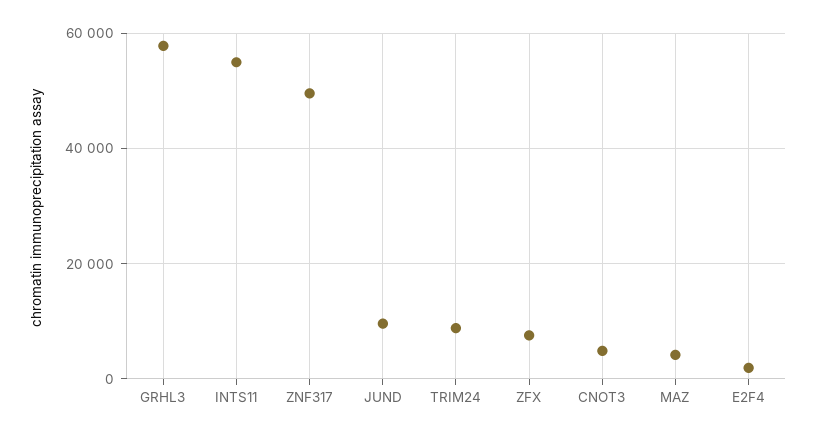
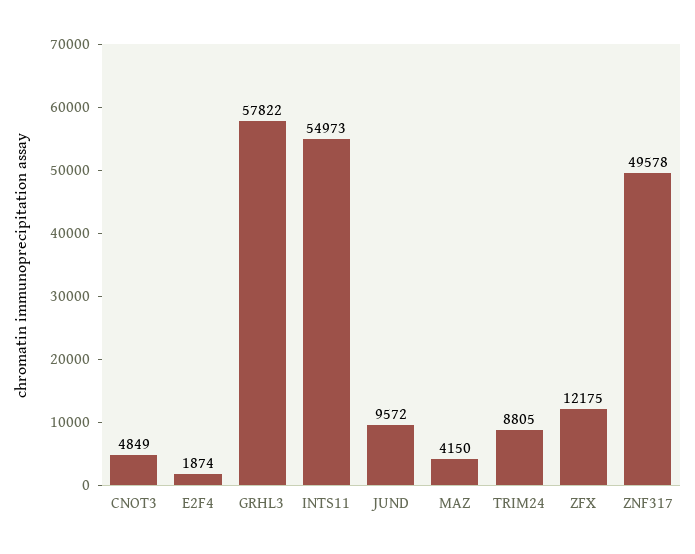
ZFX: 8000 -> 12175

